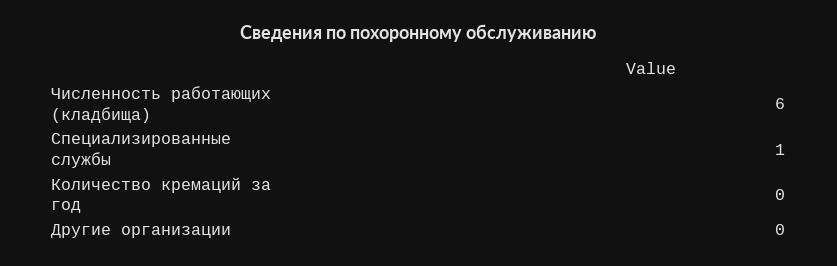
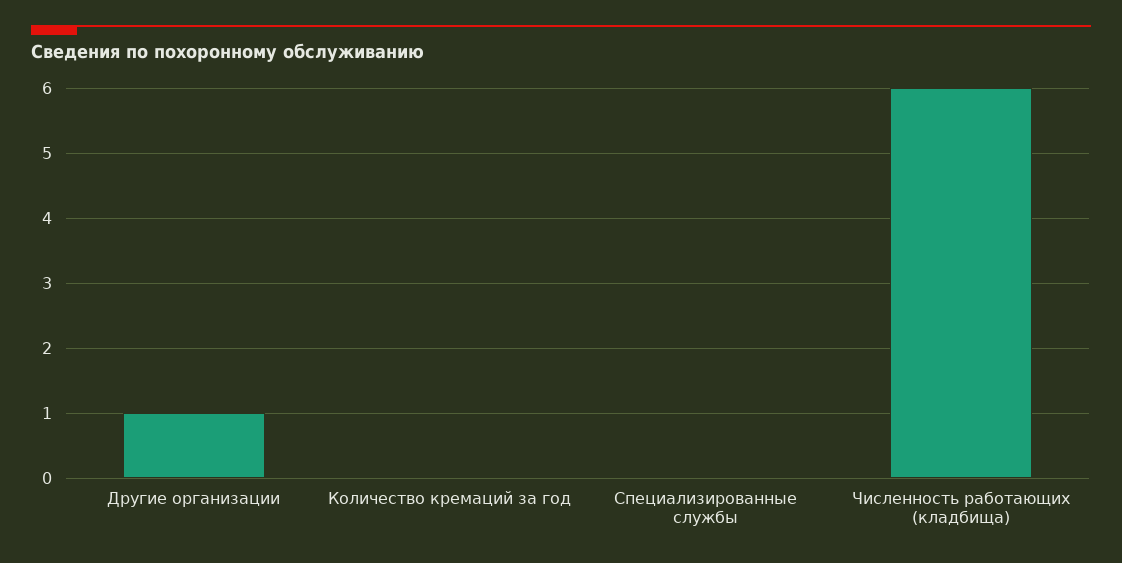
Специализированные службы: 1 -> 0
Другие организации: 0 -> 1

